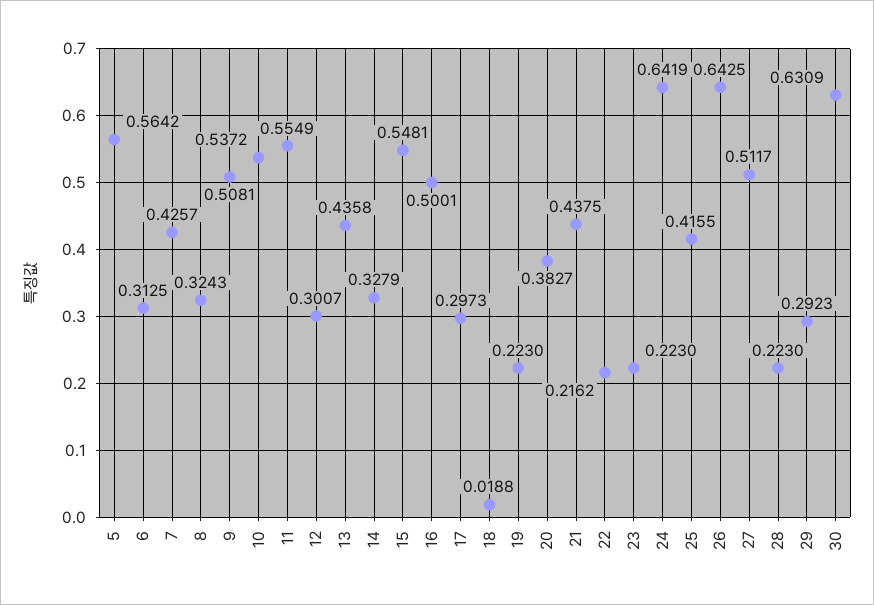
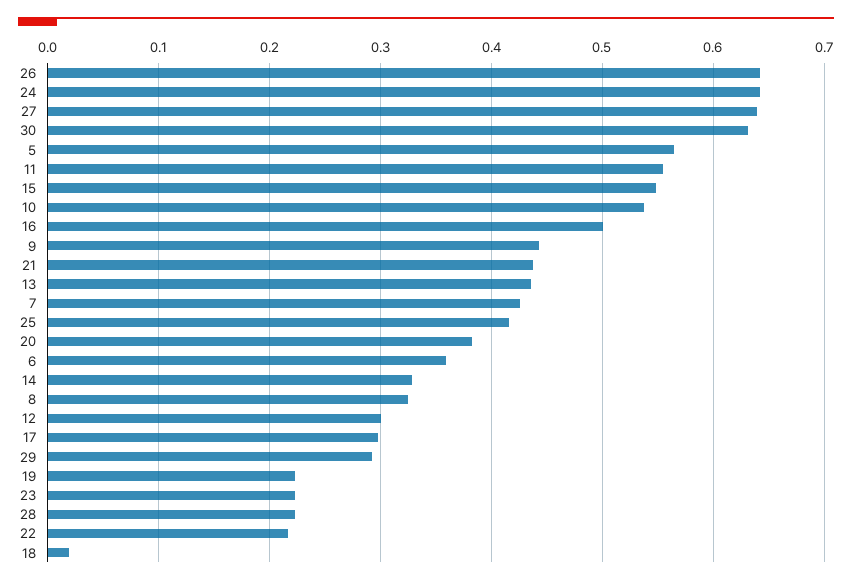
6: 0.3125 -> 0.36
9: 0.5081 -> 0.44
27: 0.5117 -> 0.64

